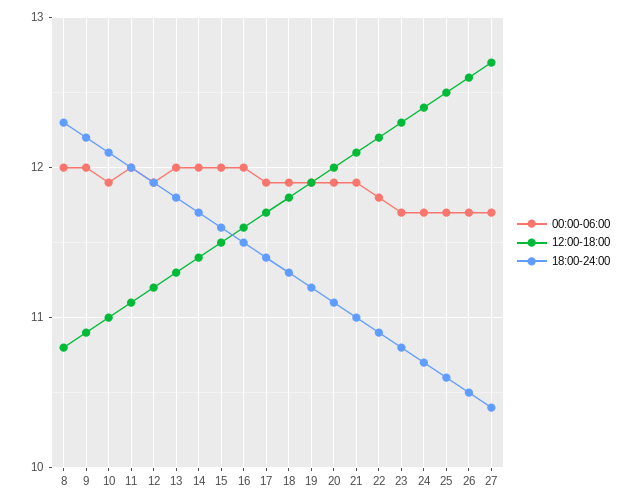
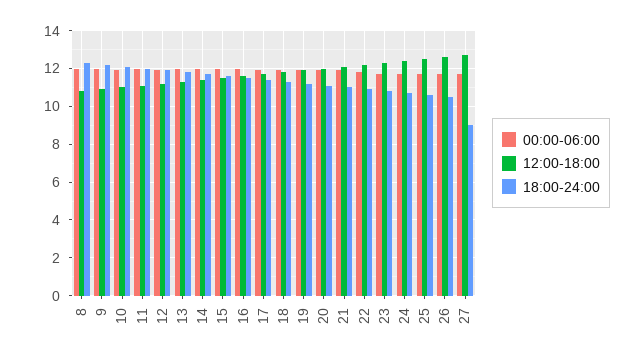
18:00-24:00, 27: 10.4 -> 9

